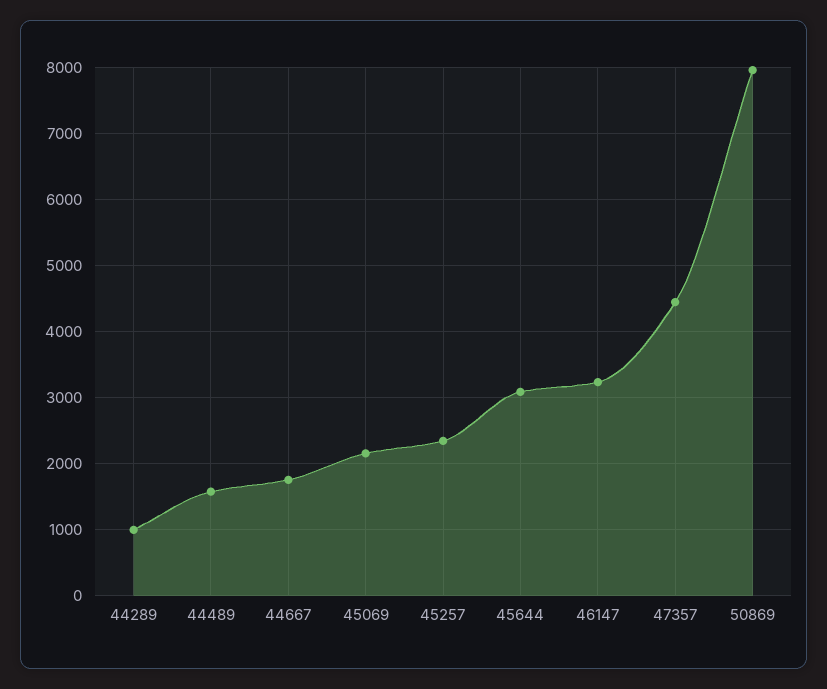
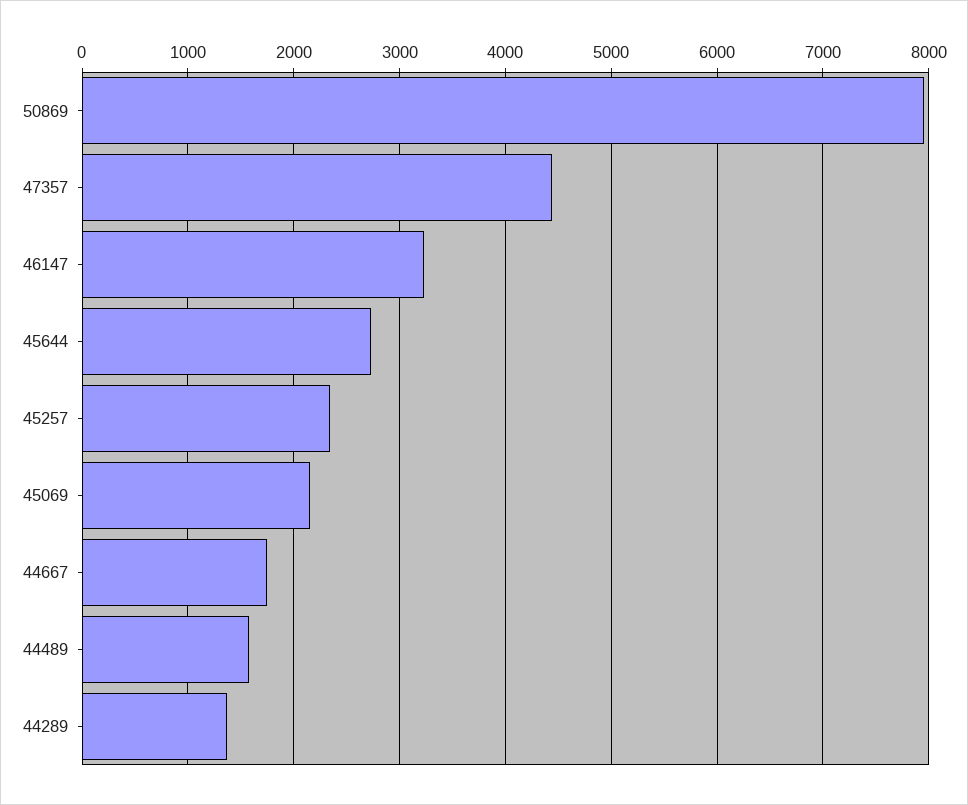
44289: 1000 -> 1400
45644: 3100 -> 2700

